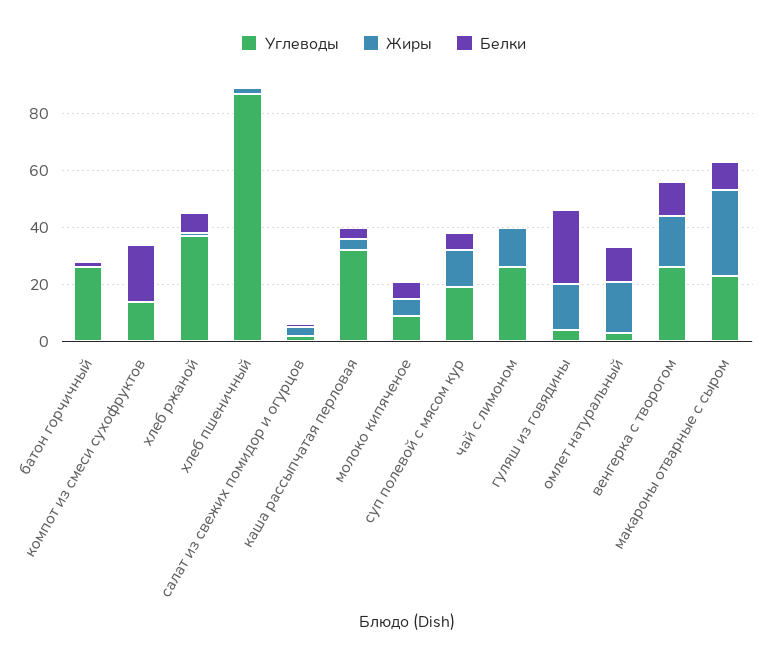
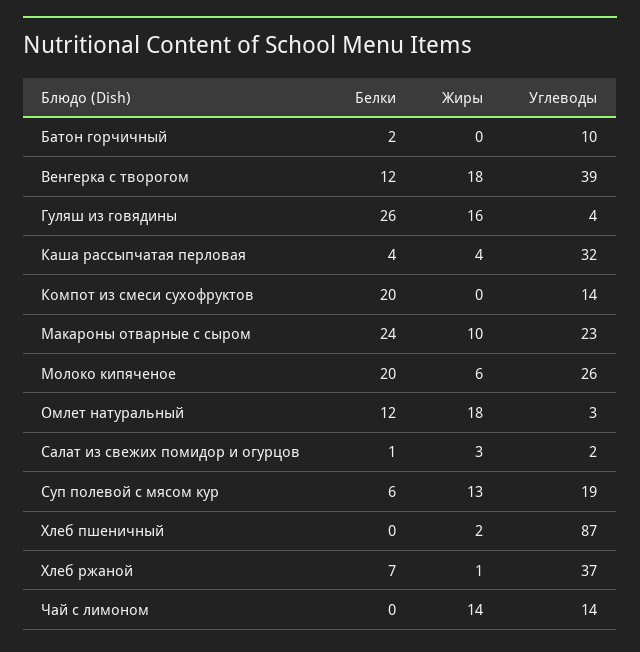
Углеводы, батон горчичный: 25 -> 10
Углеводы, молоко кипяченое: 10 -> 26
Белки, молоко кипяченое: 5 -> 20
Углеводы, чай с лимоном: 25 -> 14
Углеводы, венгерка с творогом: 25 -> 39
Жиры, макароны отварные с сыром: 30 -> 10
Белки, макароны отварные с сыром: 10 -> 24

